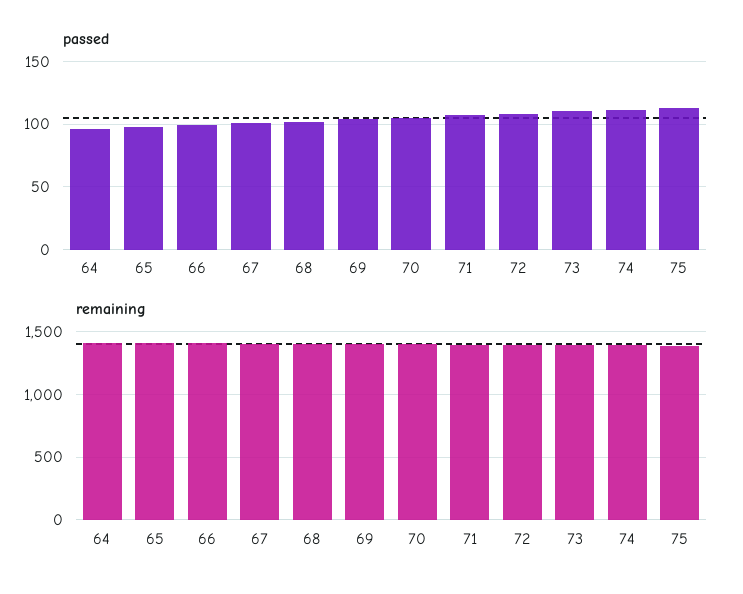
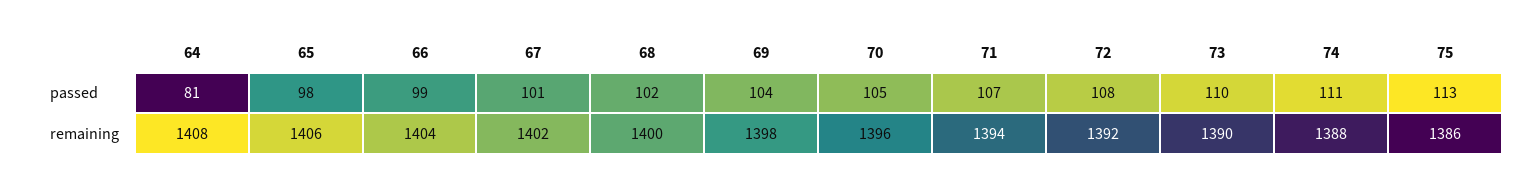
passed, 64: 95 -> 81

